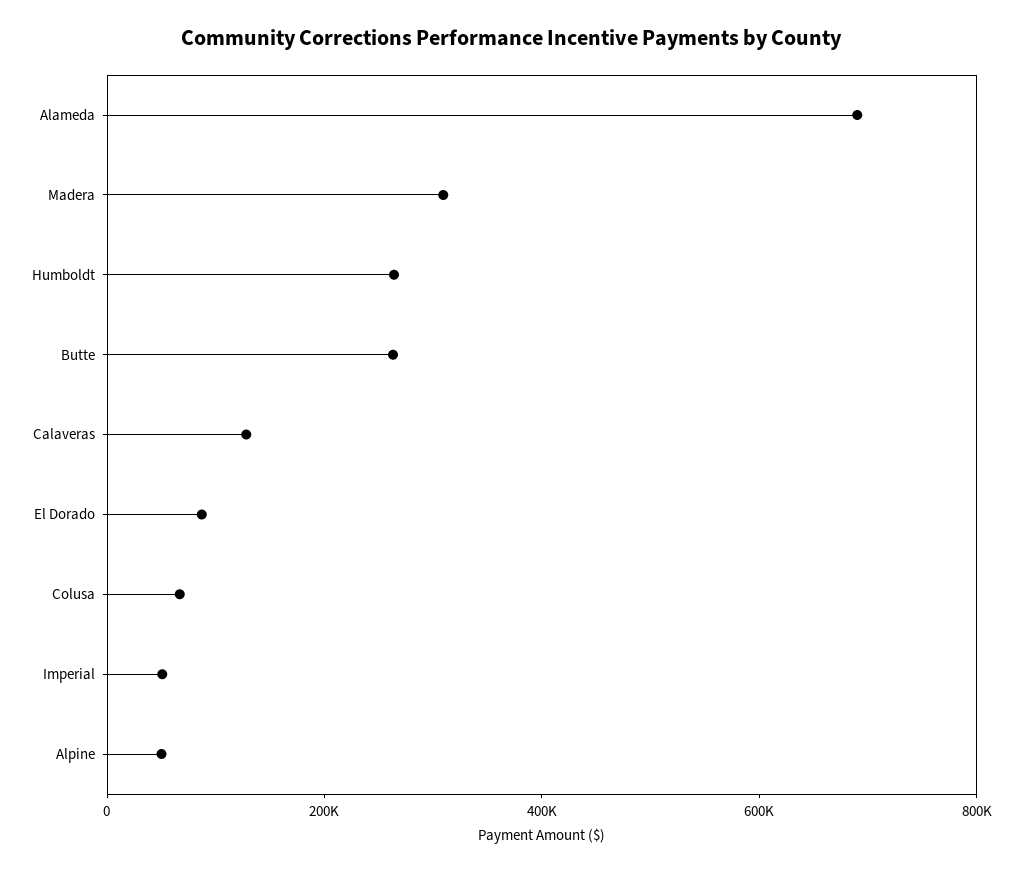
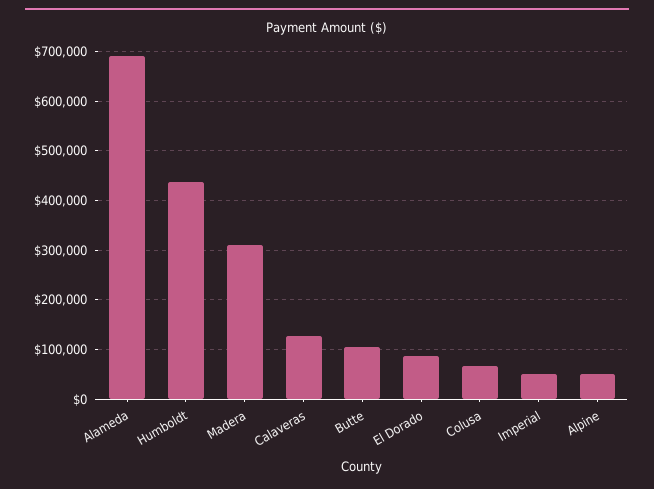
Humboldt: 250000 -> 440000
Butte: 250000 -> 100000

